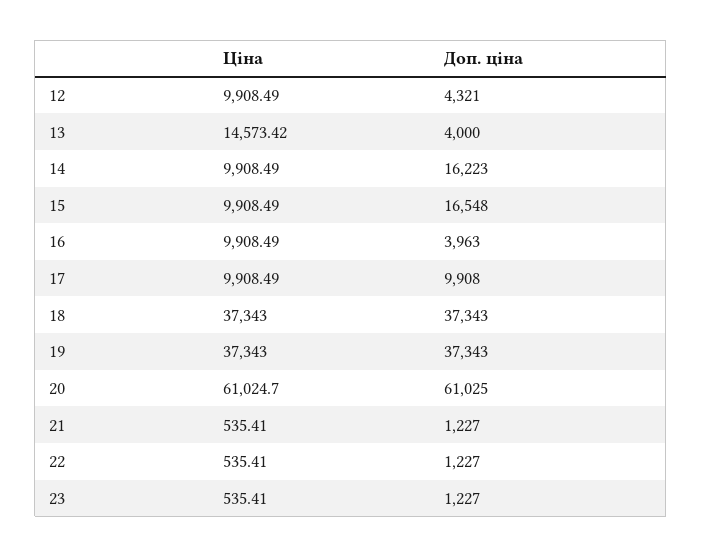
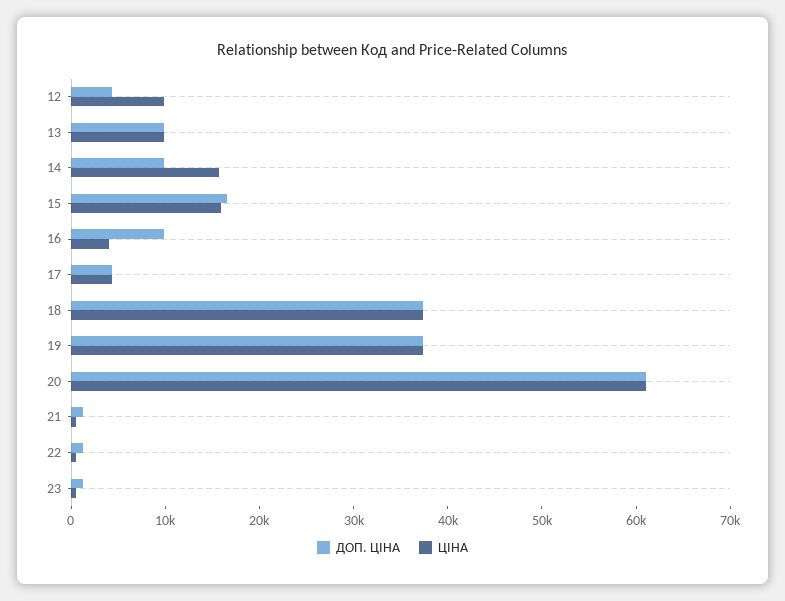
Ціна, 13: 14573.42 -> 10000
Доп. ціна, 13: 4000 -> 10000
Ціна, 14: 9908.49 -> 16000
Доп. ціна, 14: 16223 -> 10000
Ціна, 15: 9908.49 -> 16000
Ціна, 16: 9908.49 -> 4000
Доп. ціна, 16: 3963 -> 10000
Ціна, 17: 9908.49 -> 4000
Доп. ціна, 17: 9908 -> 4000

